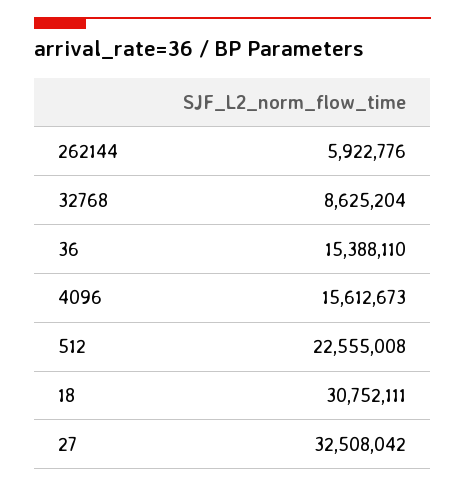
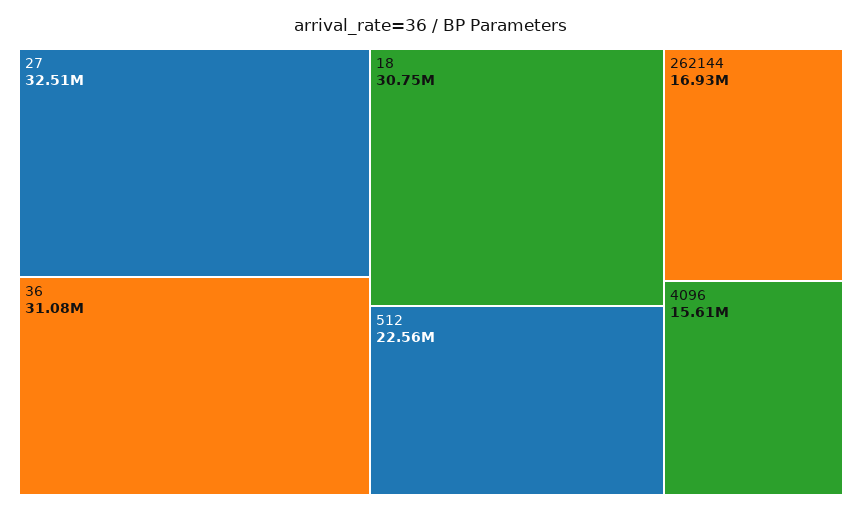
262144: 5922776 -> 16930000
32768: 8625204 -> none
36: 15388110 -> 31080000

